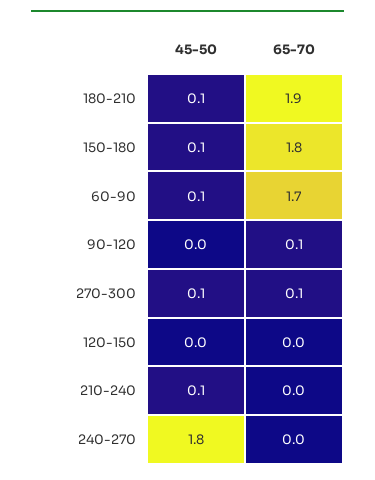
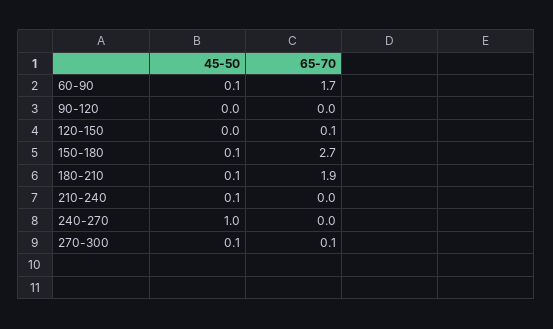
65-70, 150-180: 1.8 -> 2.7
65-70, 90-120: 0.1 -> 0
65-70, 120-150: 0 -> 0.1
45-50, 240-270: 1.8 -> 1

